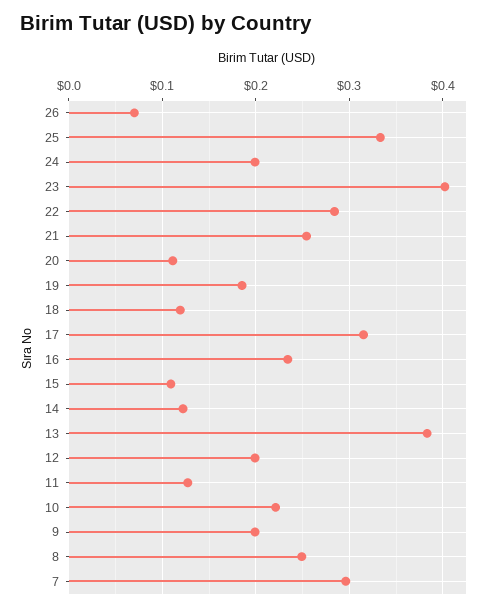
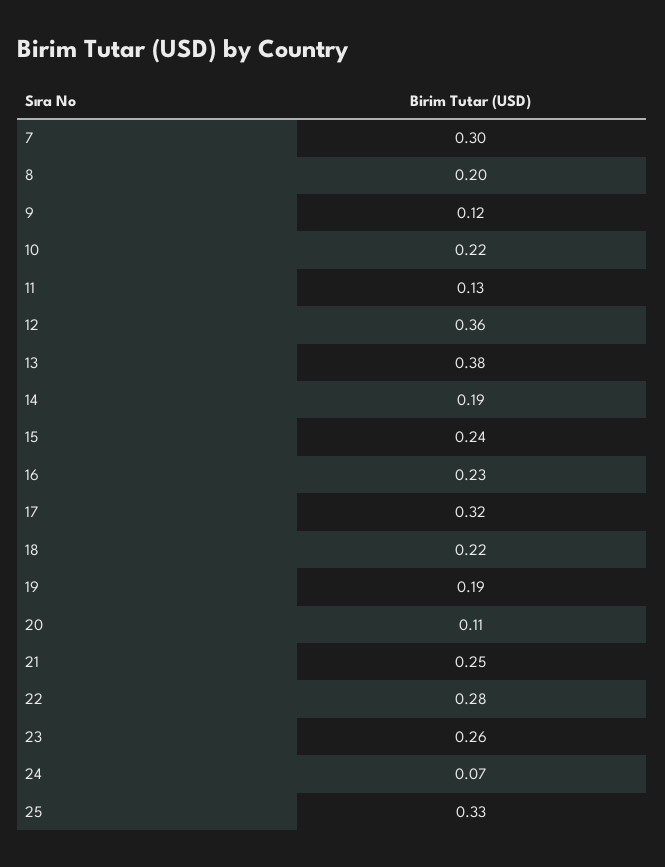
26: 0.07 -> none
24: 0.2 -> 0.07
23: 0.4 -> 0.26
18: 0.12 -> 0.22
15: 0.11 -> 0.24
14: 0.12 -> 0.19
12: 0.2 -> 0.36
9: 0.2 -> 0.12
8: 0.25 -> 0.2

